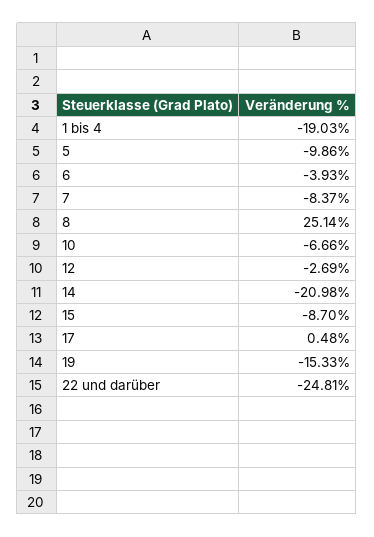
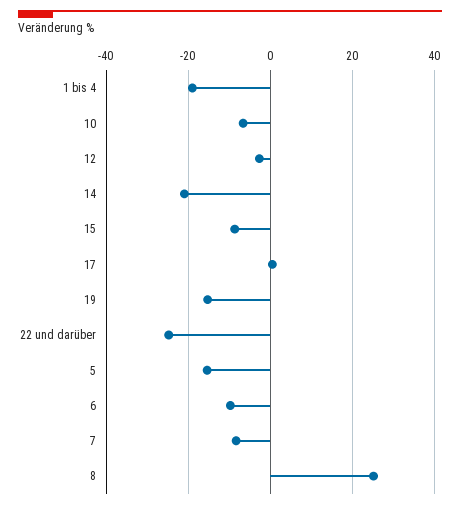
5: -9.86 -> -16
6: -3.93 -> -10

